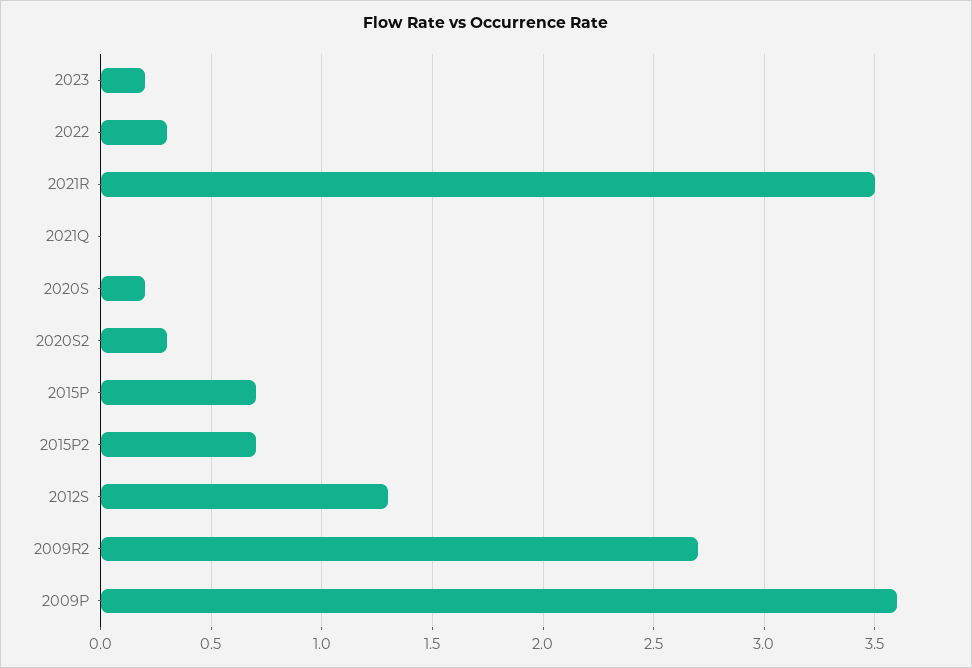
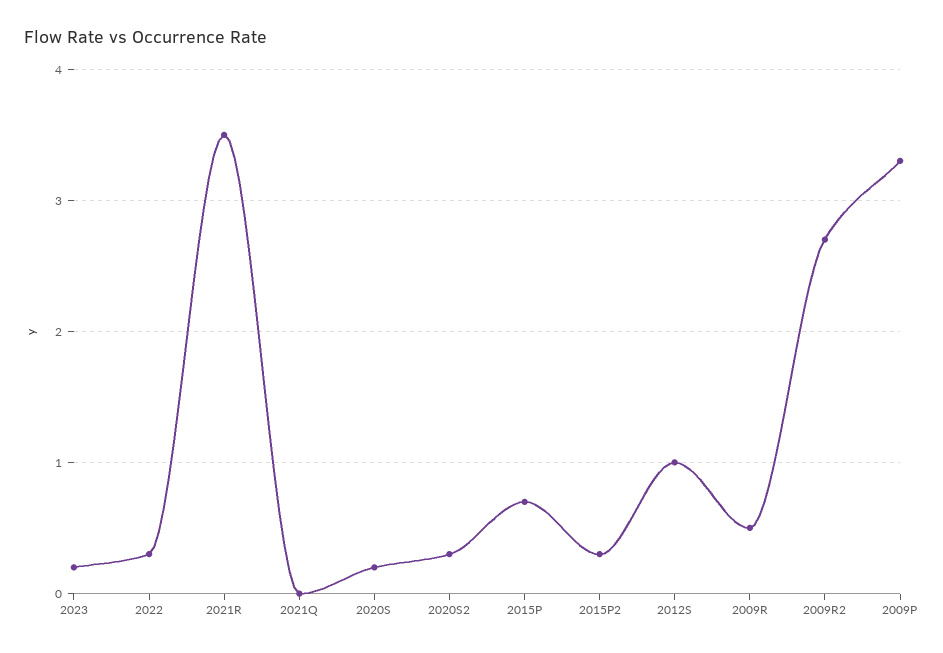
2015P2: 0.7 -> 0.3
2012S: 1.3 -> 1
2009P: 3.6 -> 3.3
2009R: none -> 0.5

